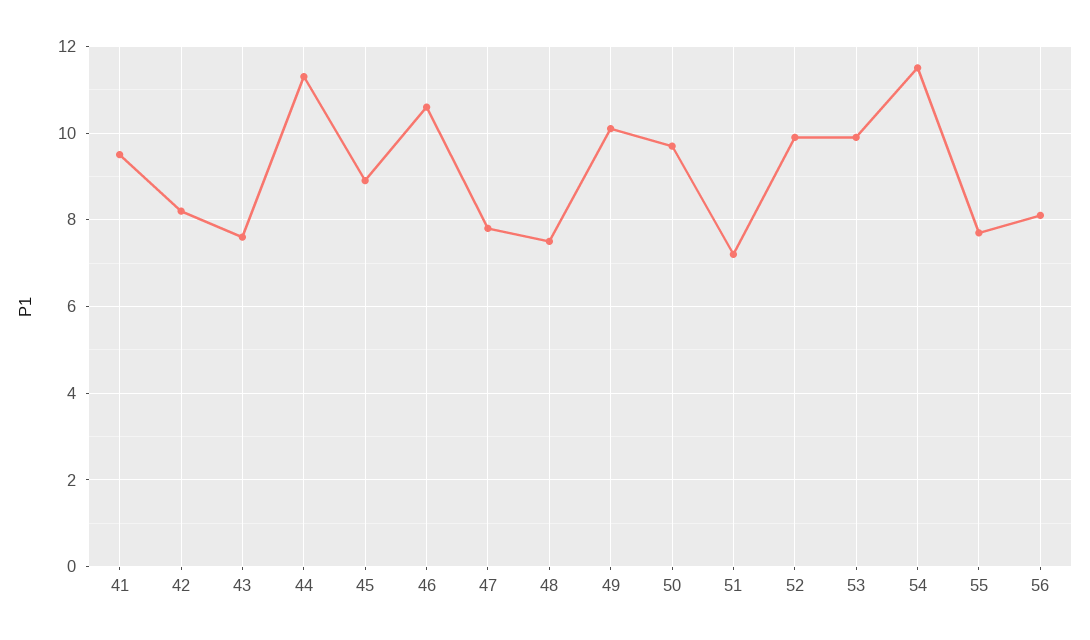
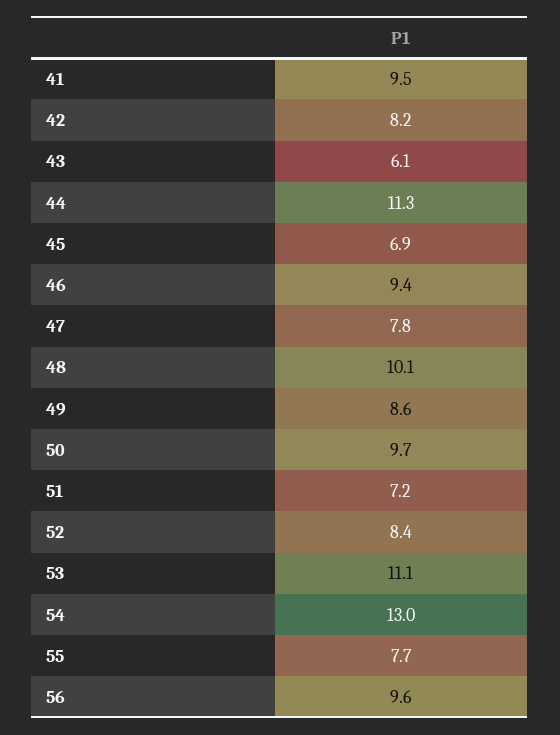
43: 7.5 -> 6.1
45: 9 -> 6.9
46: 10.5 -> 9.4
48: 7.5 -> 10.1
49: 10 -> 8.6
52: 10 -> 8.4
53: 10 -> 11.1
54: 11.5 -> 13
56: 8 -> 9.6

